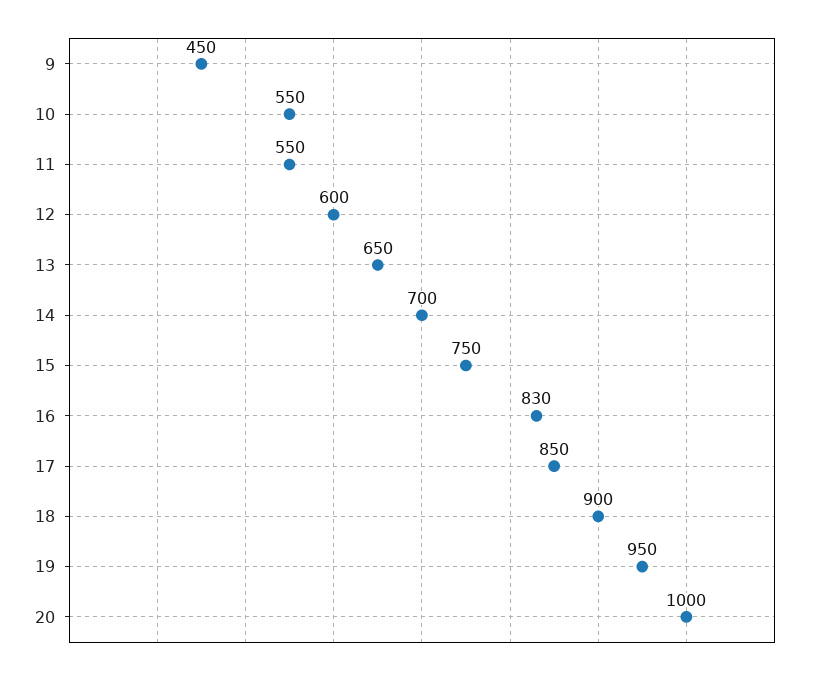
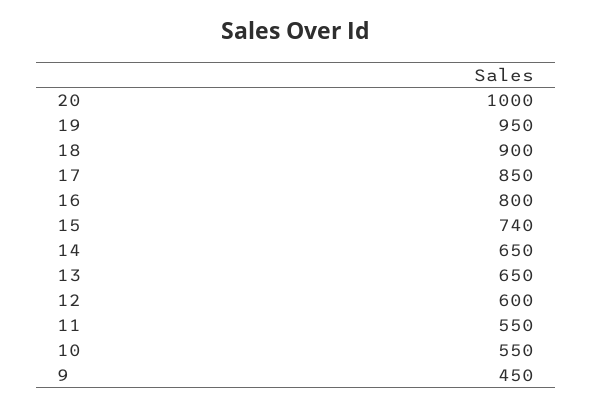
14: 700 -> 650
15: 750 -> 740
16: 830 -> 800

